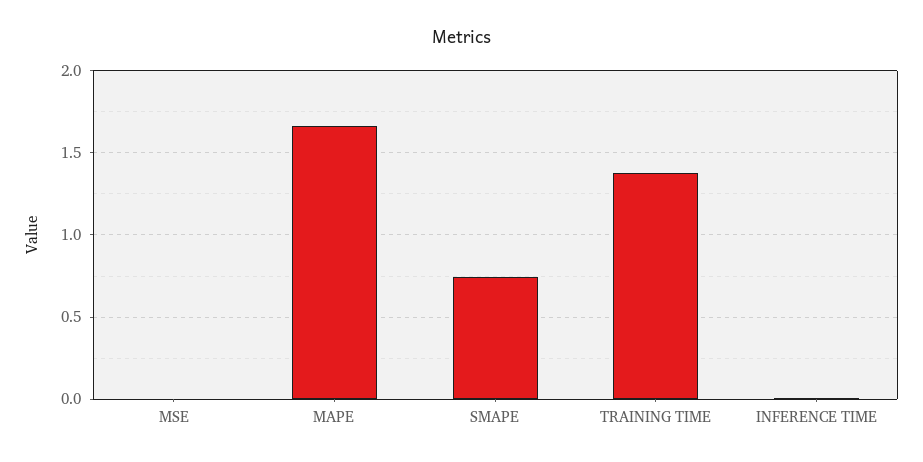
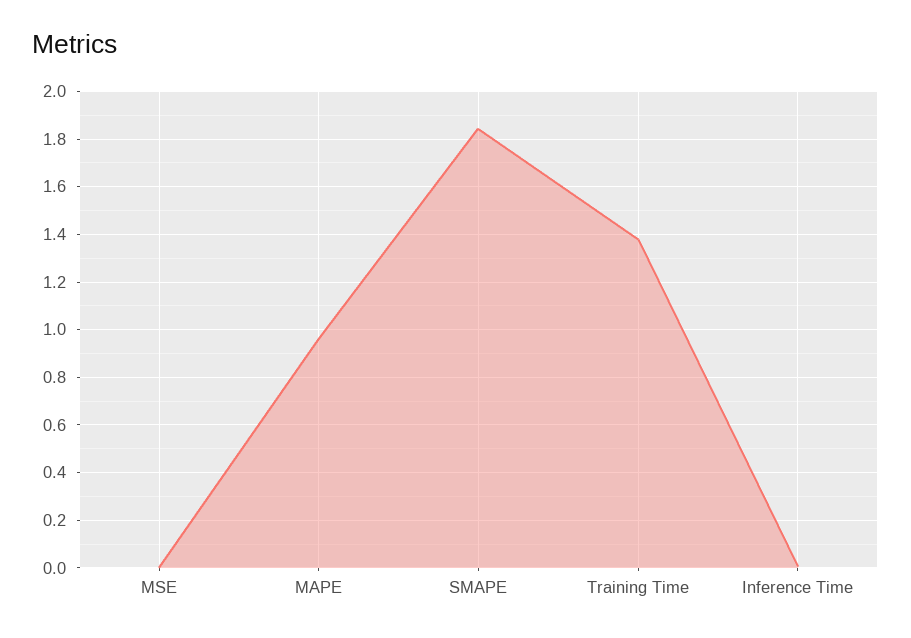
MAPE: 1.65 -> 0.95
SMAPE: 0.75 -> 1.85

